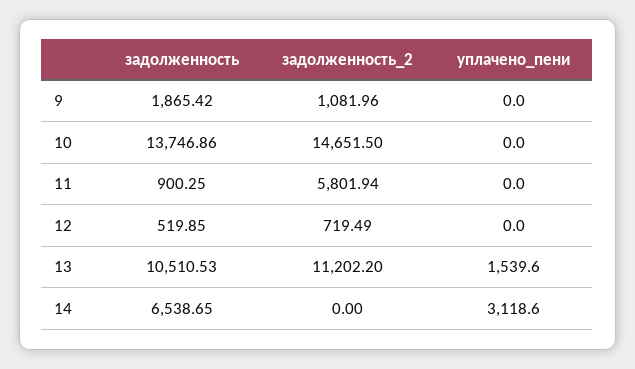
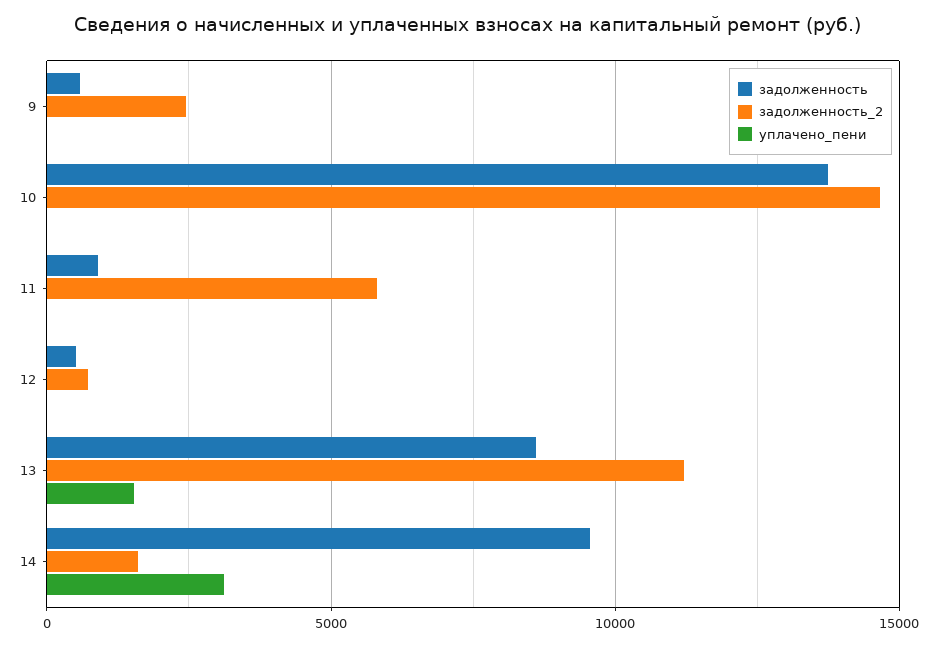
задолженность, 9: 1865.42 -> 500
задолженность_2, 9: 1081.96 -> 2500
задолженность, 13: 10510.53 -> 8500
задолженность, 14: 6538.65 -> 9500
задолженность_2, 14: 0 -> 1500

